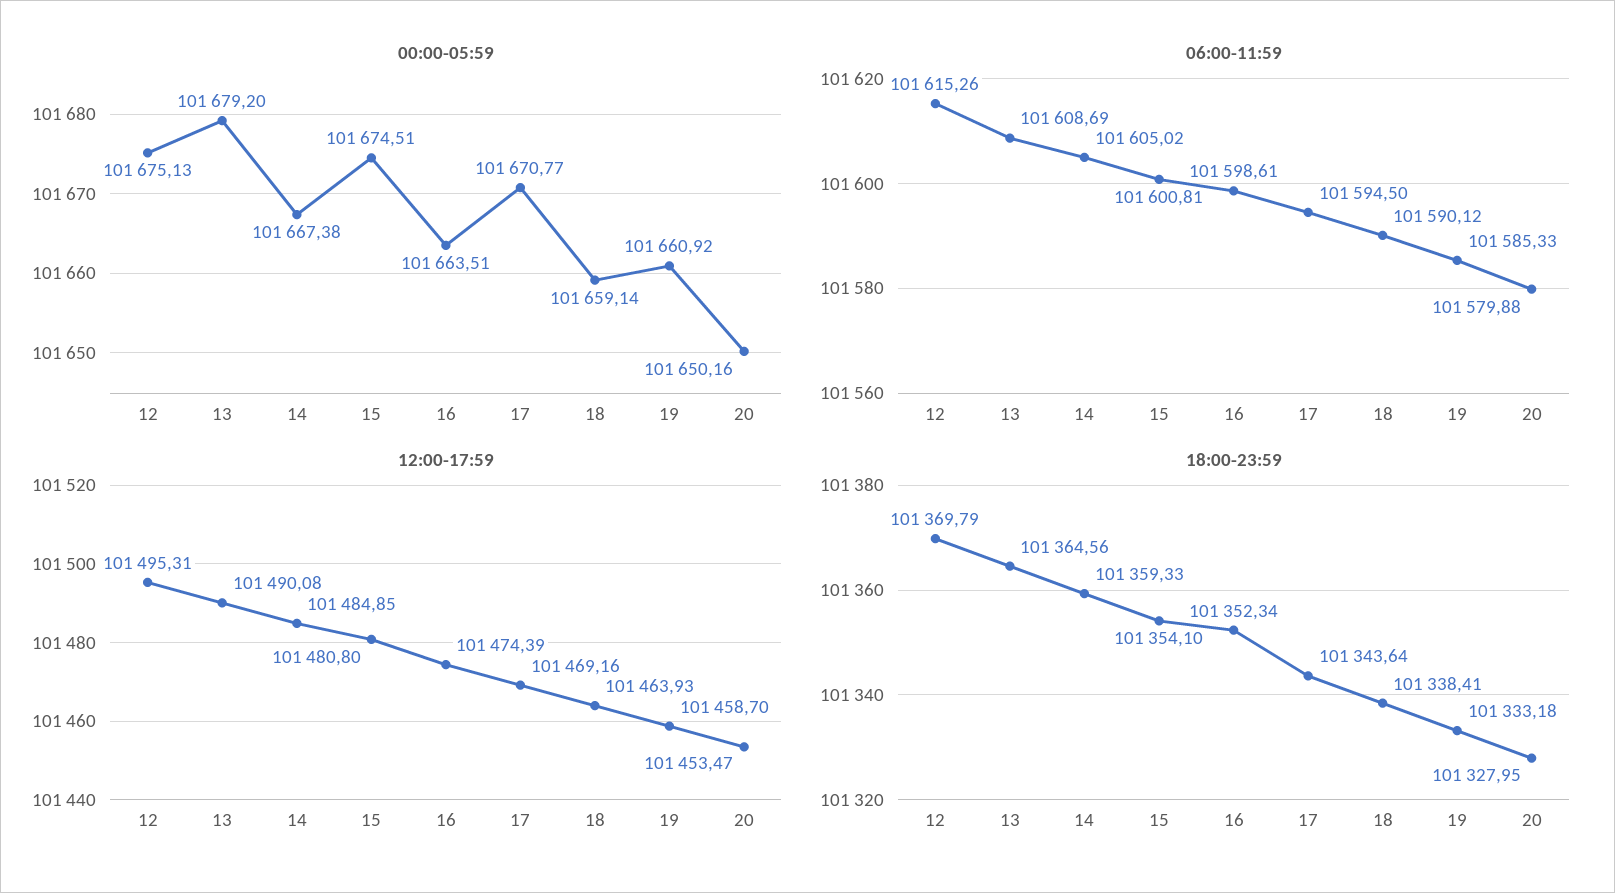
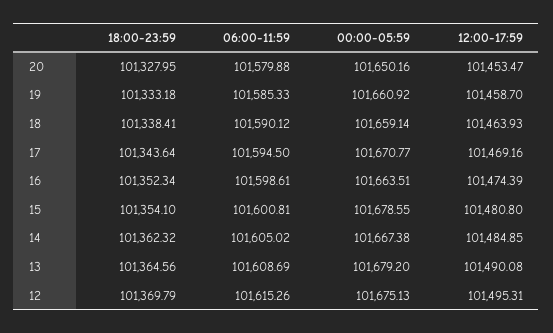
00:00-05:59, 15: 101674.51 -> 101678.55
18:00-23:59, 14: 101359.33 -> 101362.32

